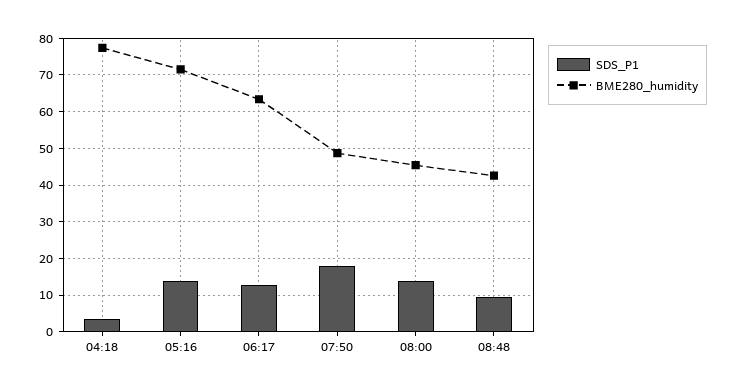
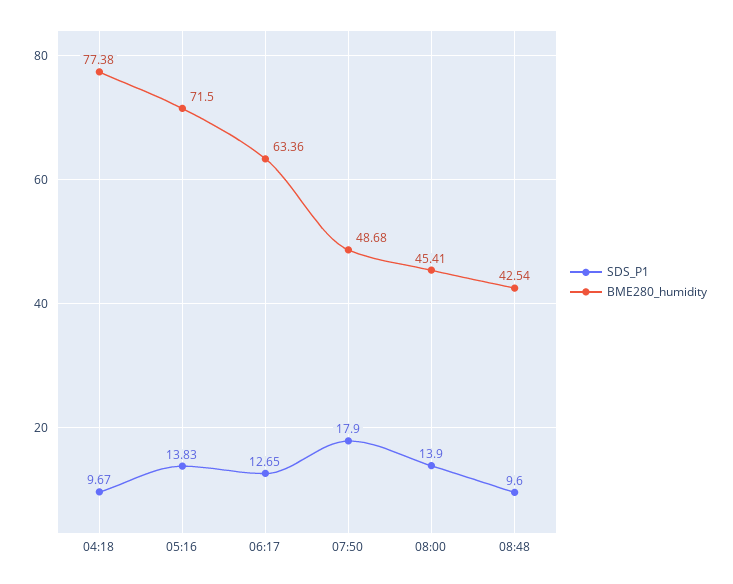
SDS_P1, 04:18: 4 -> 9.67

